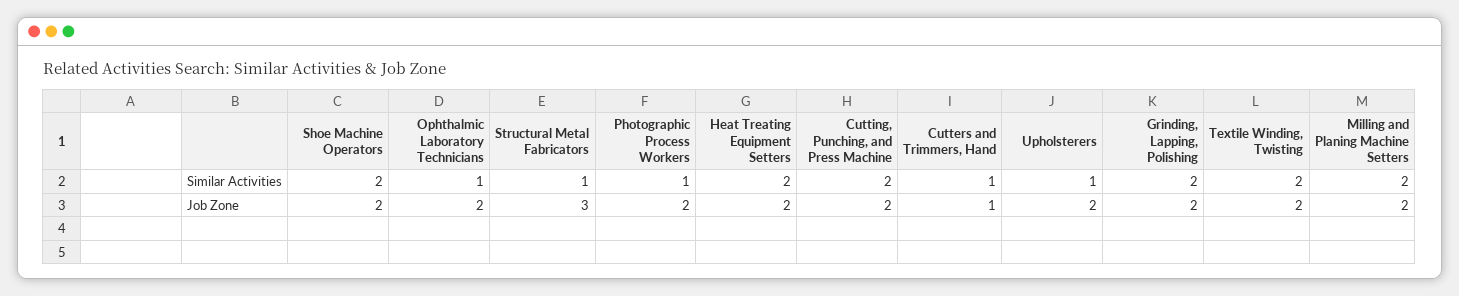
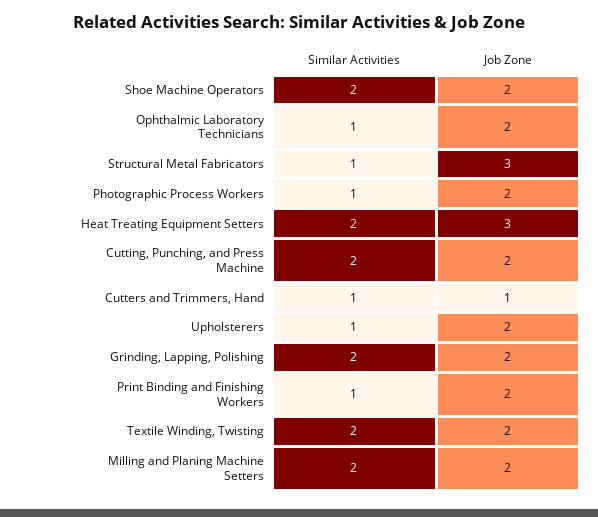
Heat Treating Equipment Setters, Job Zone: 2 -> 3
Print Binding and Finishing Workers, Similar Activities: none -> 1
Print Binding and Finishing Workers, Job Zone: none -> 2

